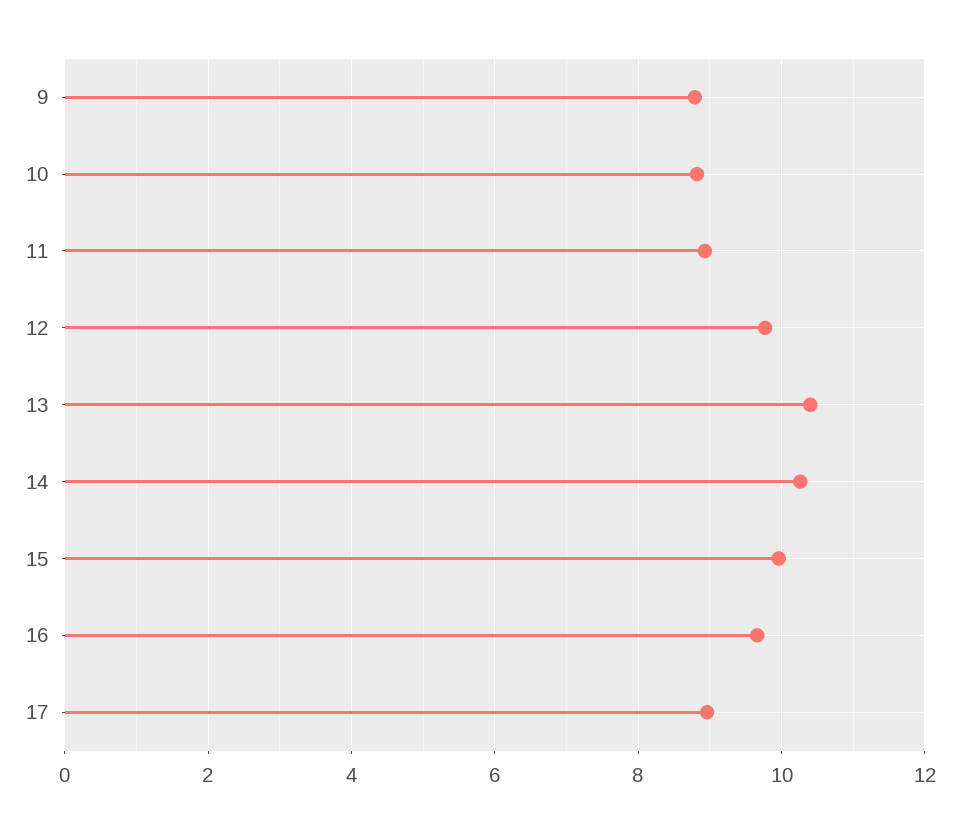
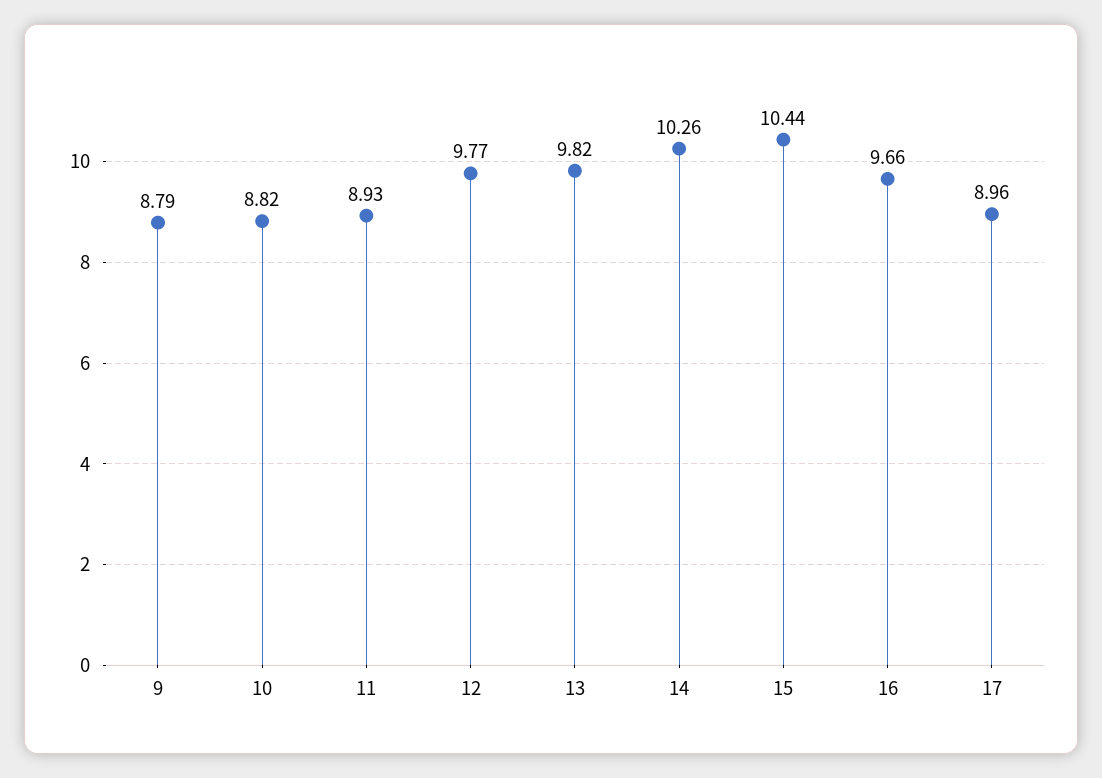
13: 10.4 -> 9.82
15: 10 -> 10.44

